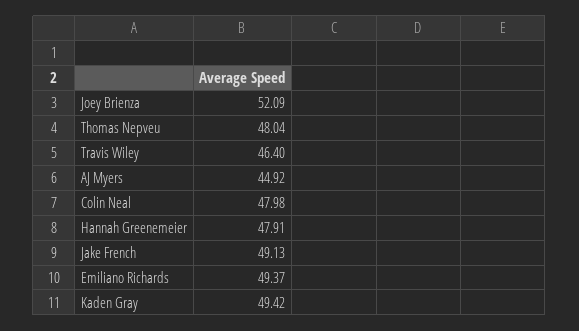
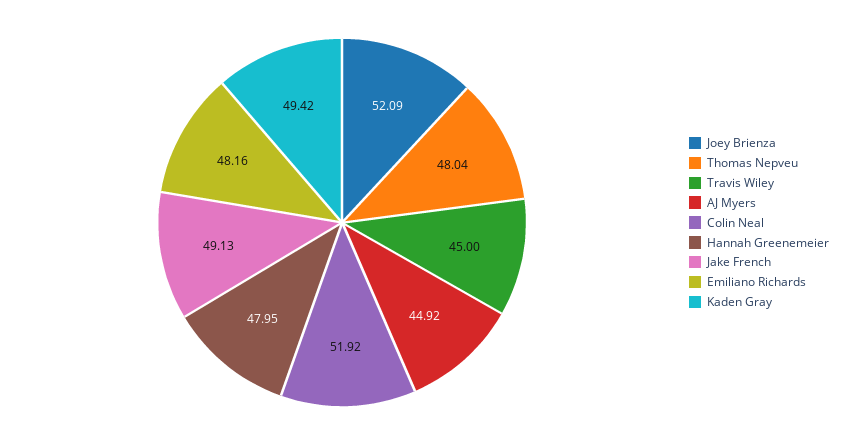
Travis Wiley: 46.4 -> 45
Colin Neal: 47.98 -> 51.92
Hannah Greenemeier: 47.91 -> 47.95
Emiliano Richards: 49.37 -> 48.16

